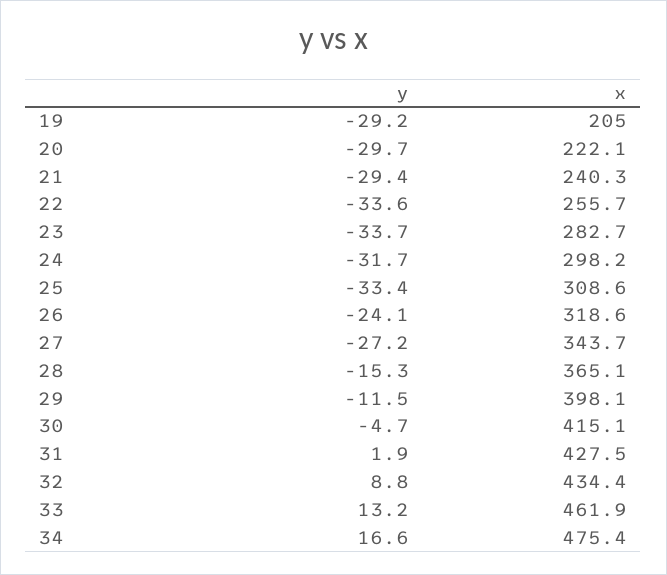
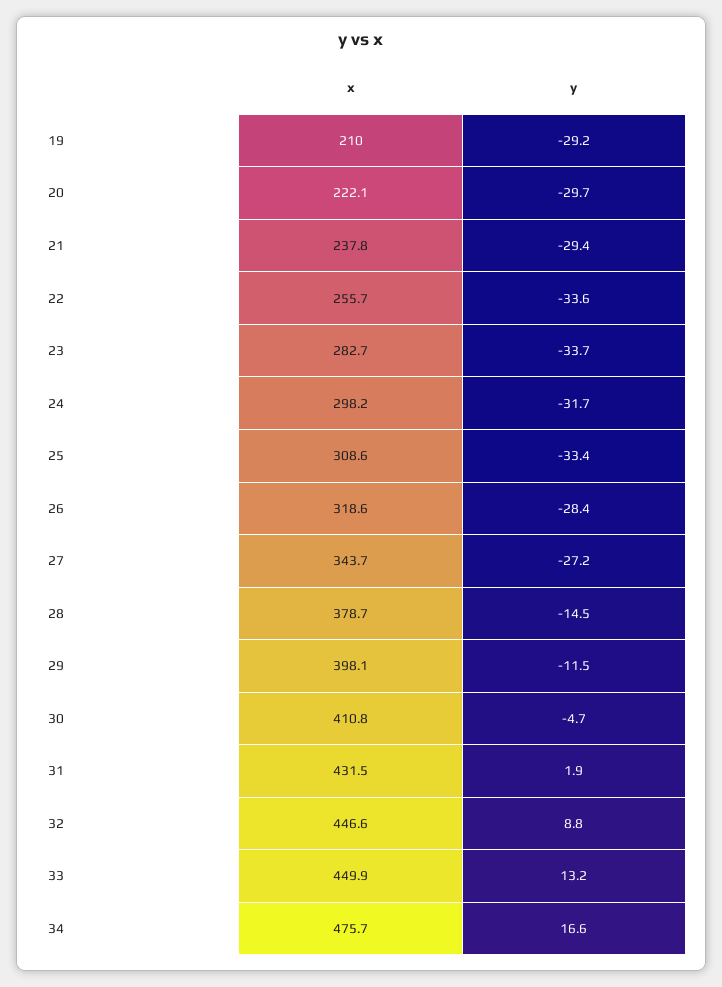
x, 19: 205 -> 210
x, 21: 240.3 -> 237.8
y, 26: -24.1 -> -28.4
y, 28: -15.3 -> -14.5
x, 28: 365.1 -> 378.7
x, 30: 415.1 -> 410.8
x, 31: 427.5 -> 431.5
x, 32: 434.4 -> 446.6
x, 33: 461.9 -> 449.9
x, 34: 475.4 -> 475.7

